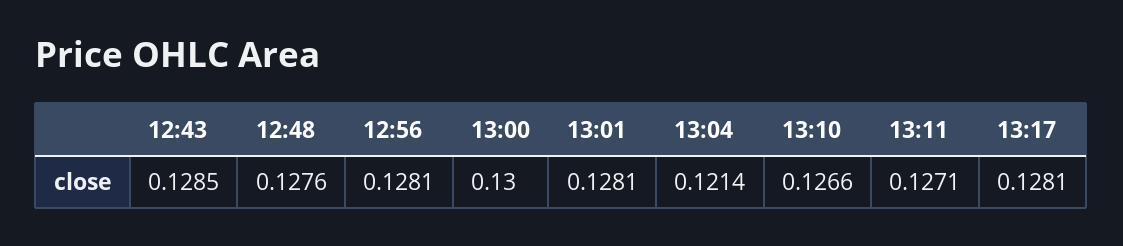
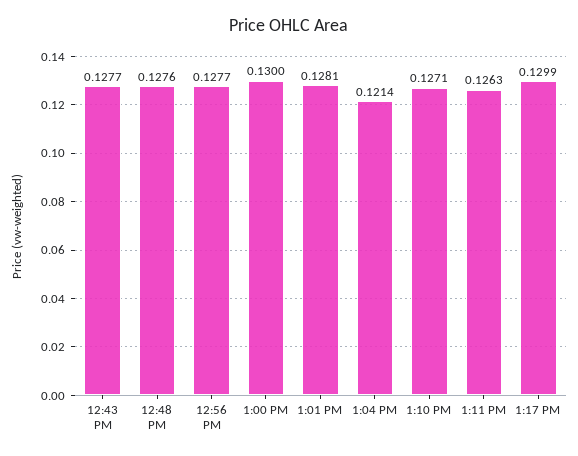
12:43: 0.1285 -> 0.1277
12:56: 0.1281 -> 0.1277
13:10: 0.1266 -> 0.1271
13:11: 0.1271 -> 0.1263
13:17: 0.1281 -> 0.1299

